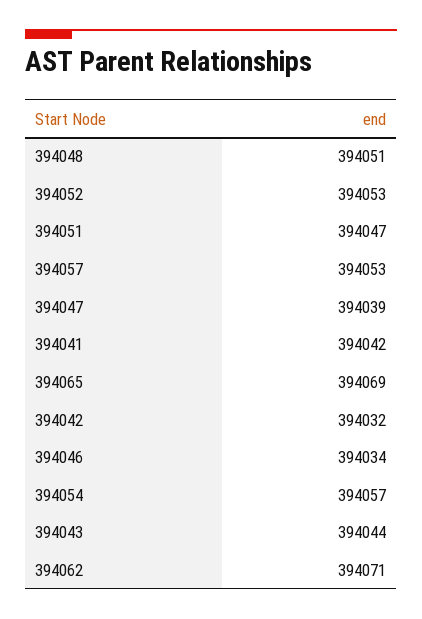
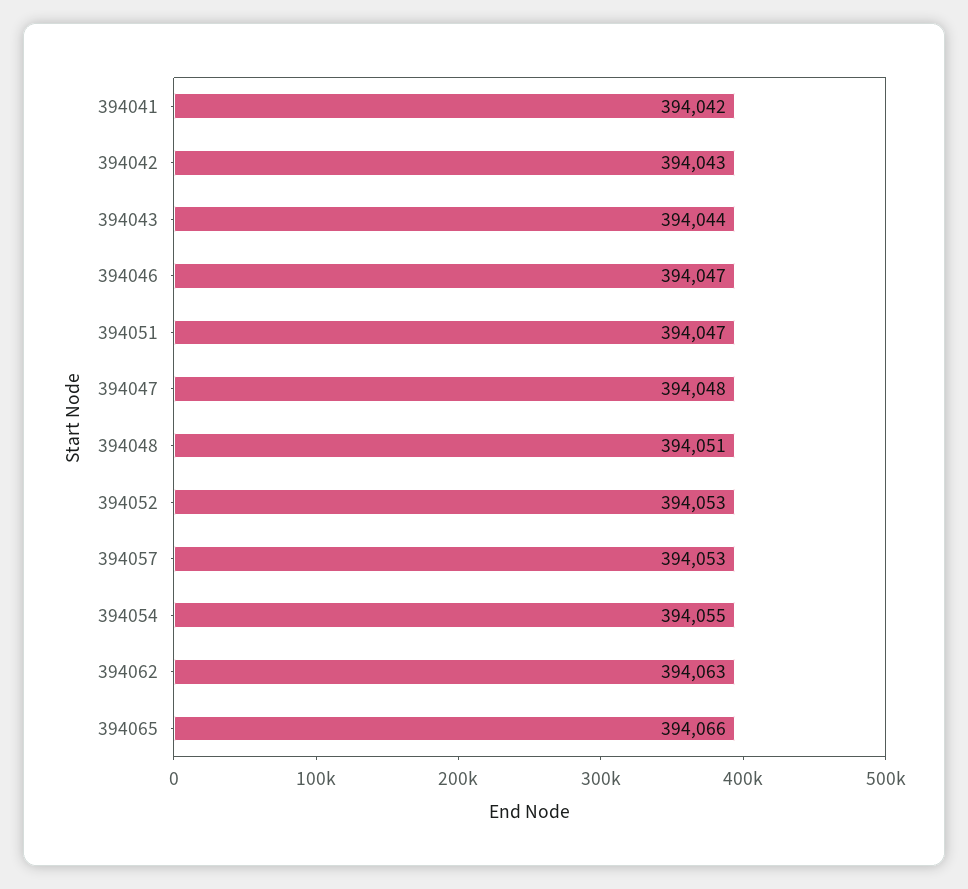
394047: 394039 -> 394048
394065: 394069 -> 394066
394042: 394032 -> 394043
394046: 394034 -> 394047
394054: 394057 -> 394055
394062: 394071 -> 394063

